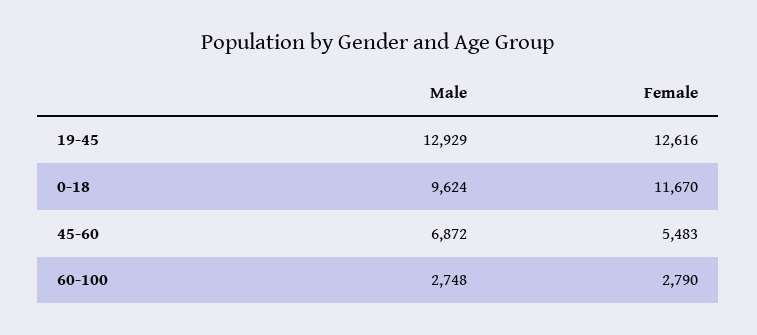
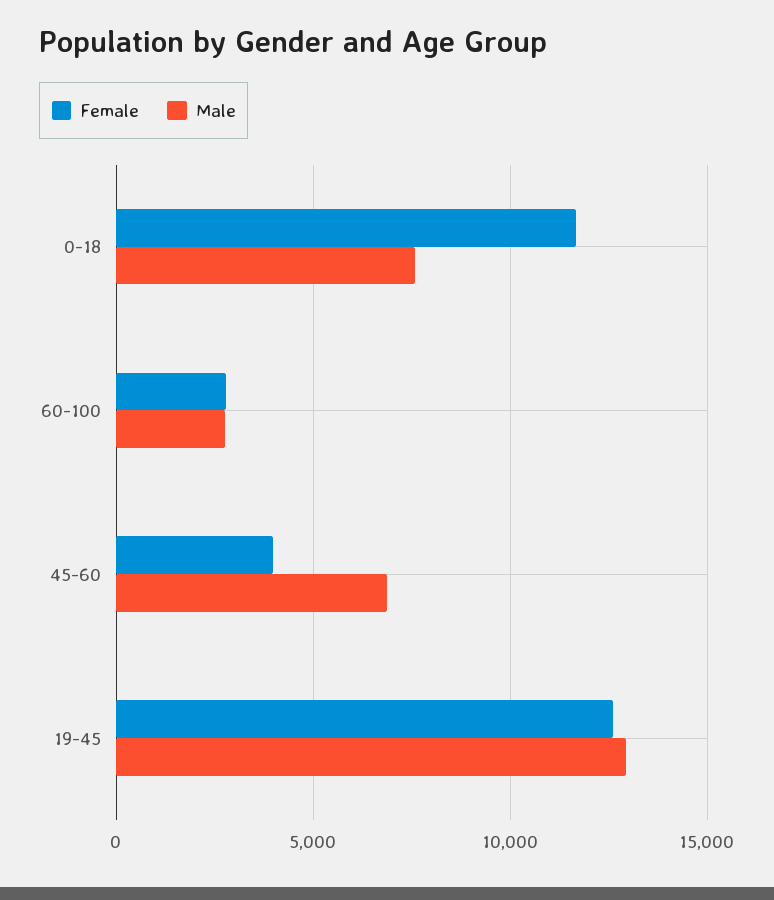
Male, 0-18: 9624 -> 7500
Female, 45-60: 5483 -> 4000

